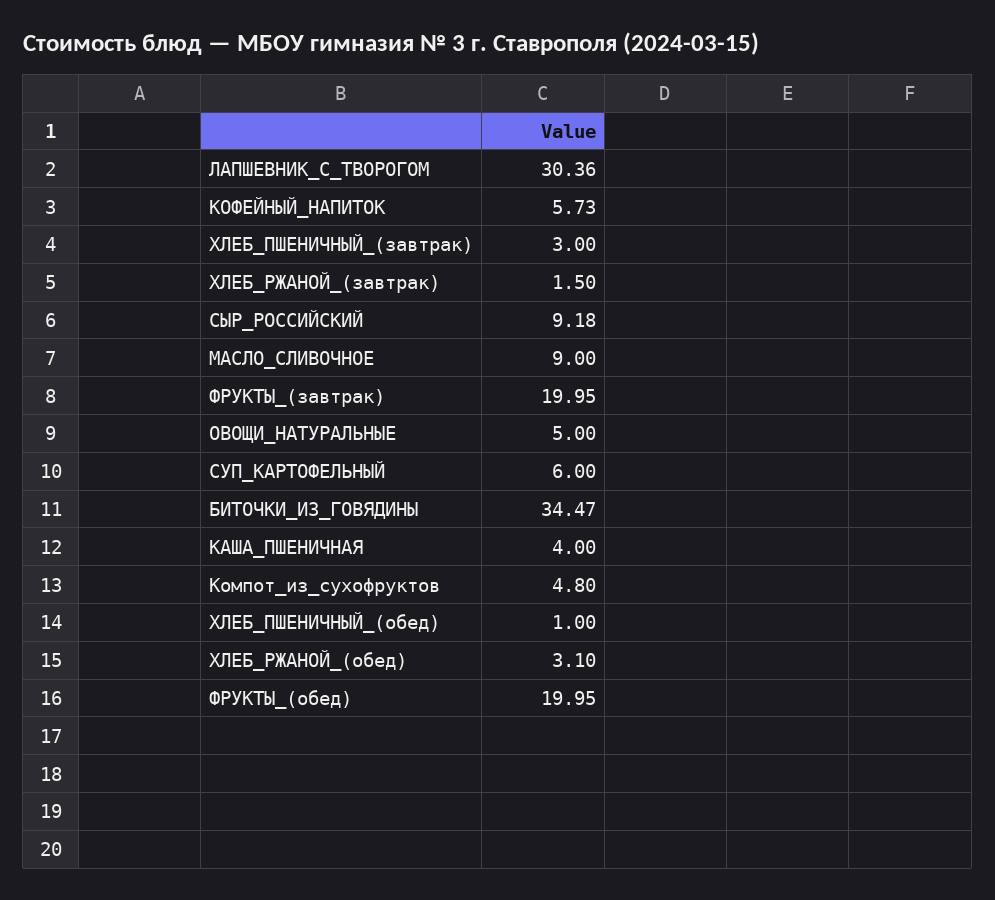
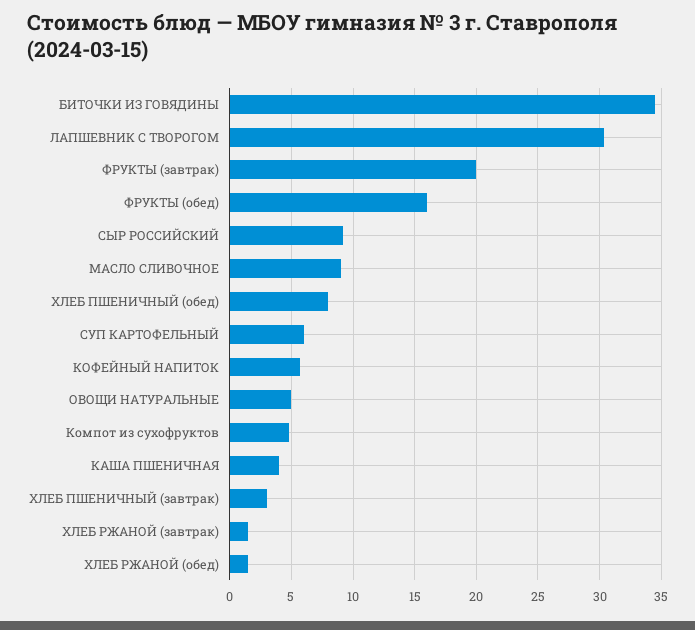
ХЛЕБ_ПШЕНИЧНЫЙ_(обед): 1 -> 8
ХЛЕБ_РЖАНОЙ_(обед): 3.1 -> 1.5
ФРУКТЫ_(обед): 19.95 -> 16

